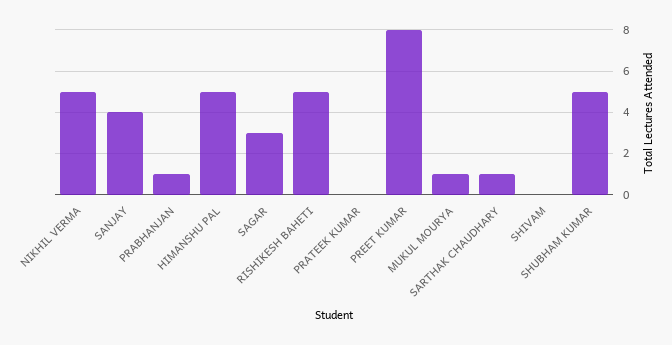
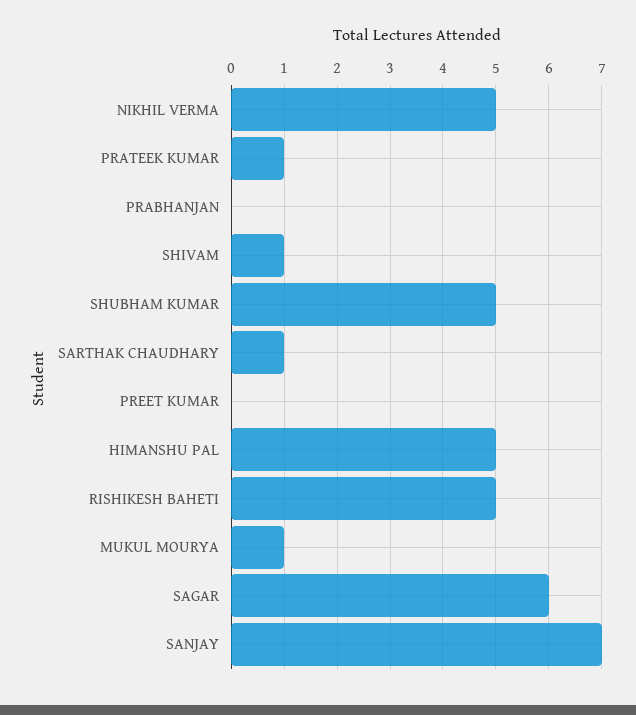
SANJAY: 4 -> 7
PRABHANJAN: 1 -> 0
SAGAR: 3 -> 6
PRATEEK KUMAR: 0 -> 1
PREET KUMAR: 8 -> 0
SHIVAM: 0 -> 1

